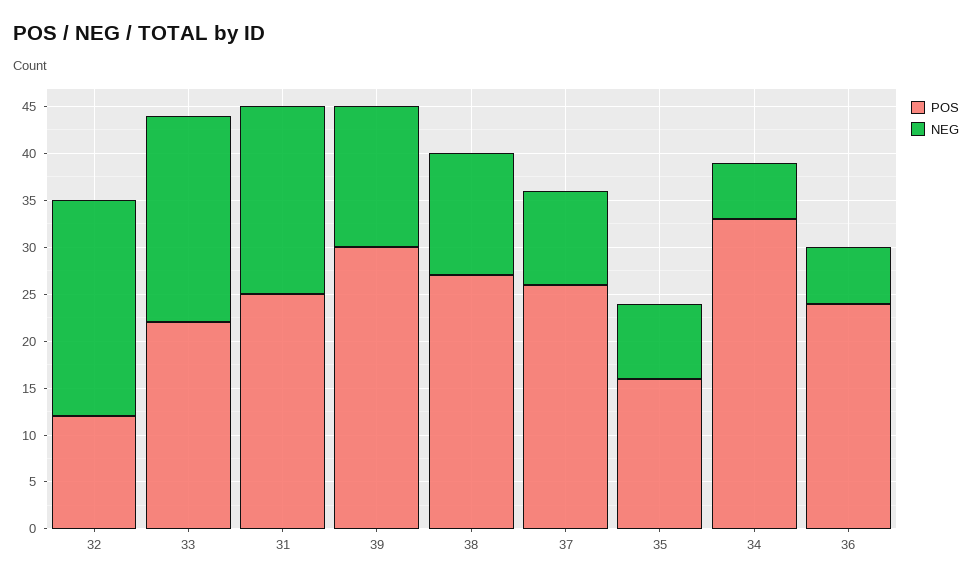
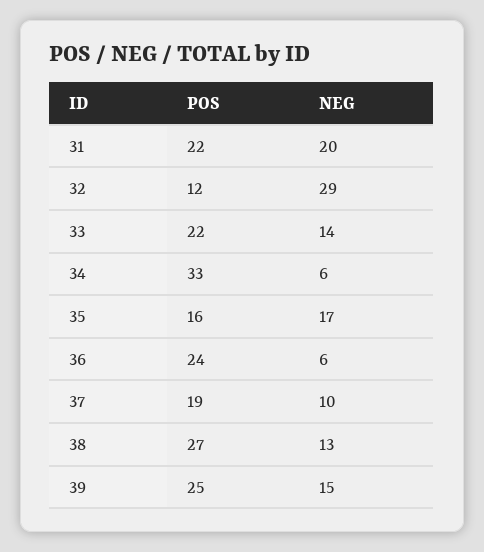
NEG, 32: 23 -> 29
NEG, 33: 22 -> 14
POS, 31: 25 -> 22
POS, 39: 30 -> 25
POS, 37: 26 -> 19
NEG, 35: 8 -> 17

